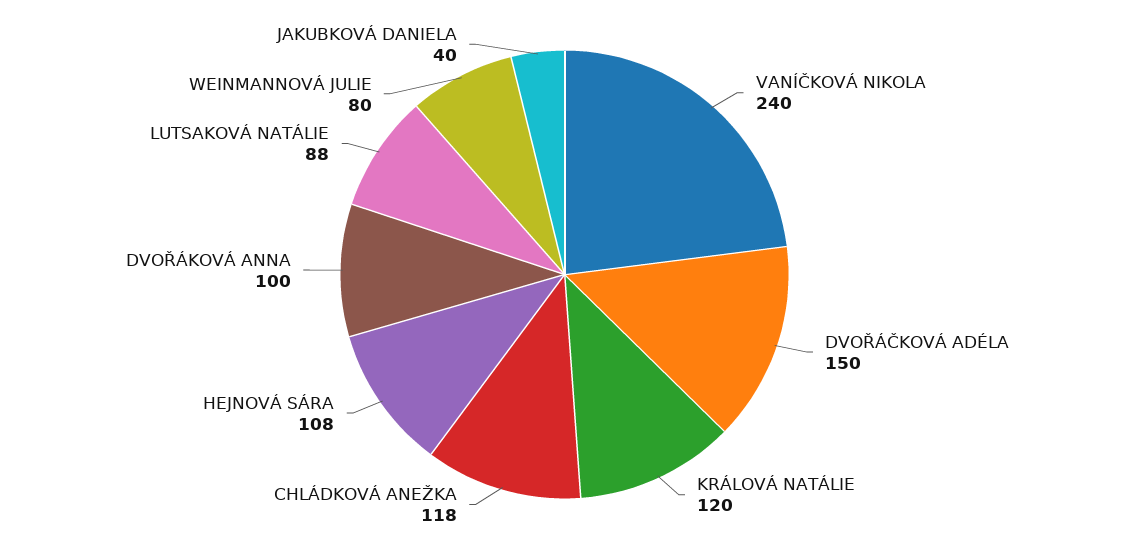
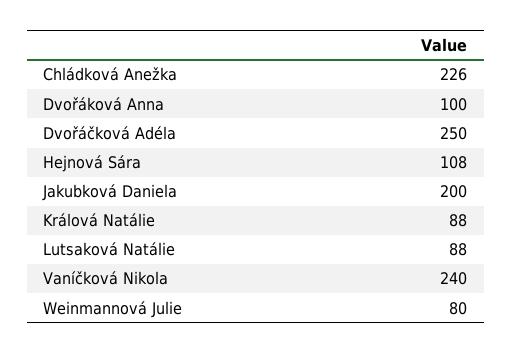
DVOŘÁČKOVÁ ADÉLA: 150 -> 250
KRÁLOVÁ NATÁLIE: 120 -> 88
CHLÁDKOVÁ ANEŽKA: 118 -> 226
JAKUBKOVÁ DANIELA: 40 -> 200

